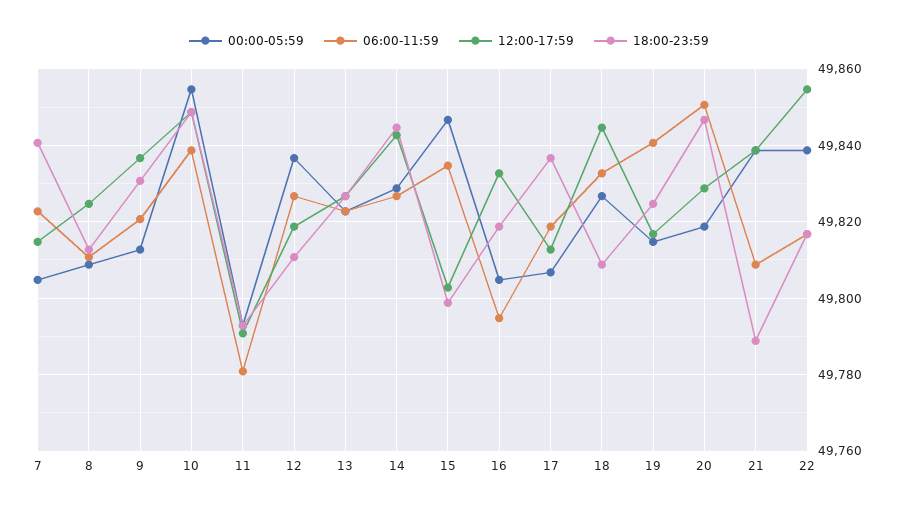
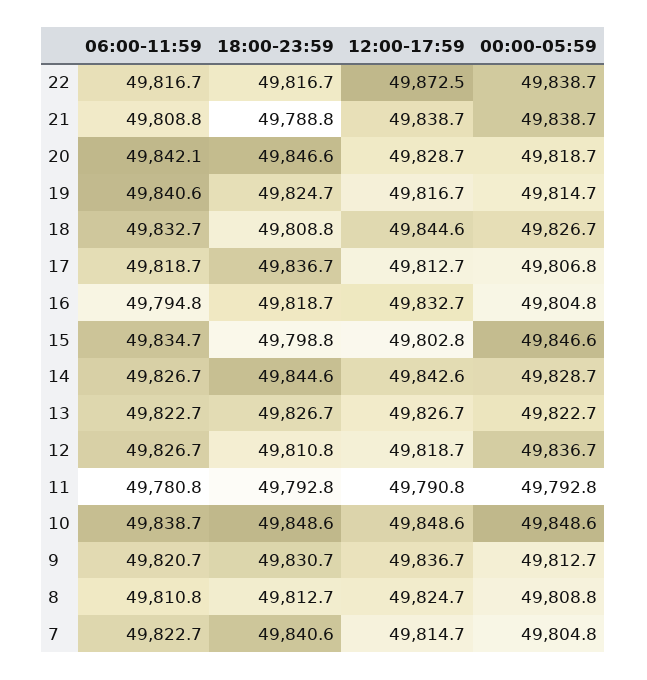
00:00-05:59, 10: 49854 -> 49848.6
06:00-11:59, 20: 49850 -> 49842.1
12:00-17:59, 22: 49854 -> 49872.5

